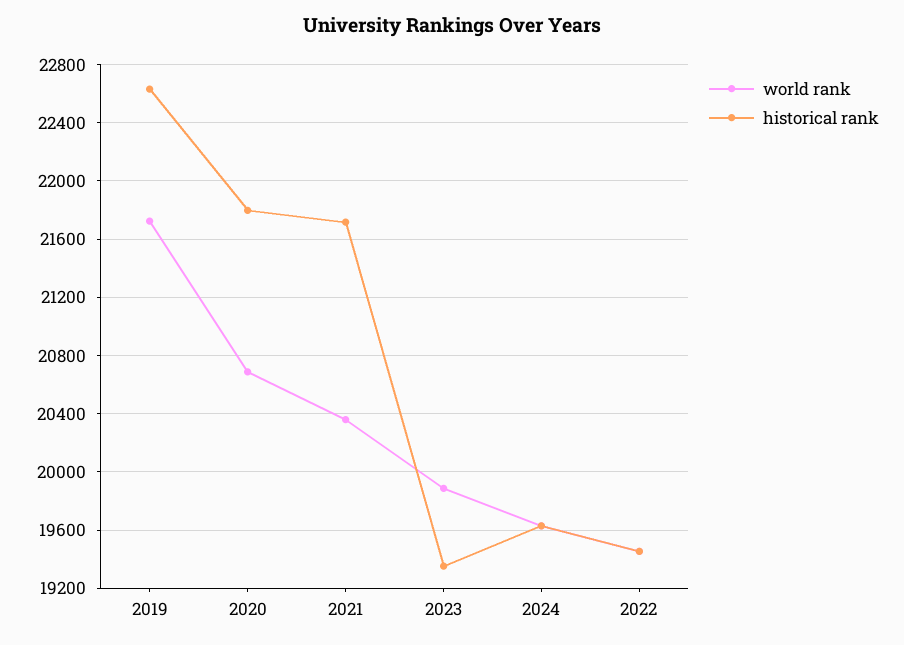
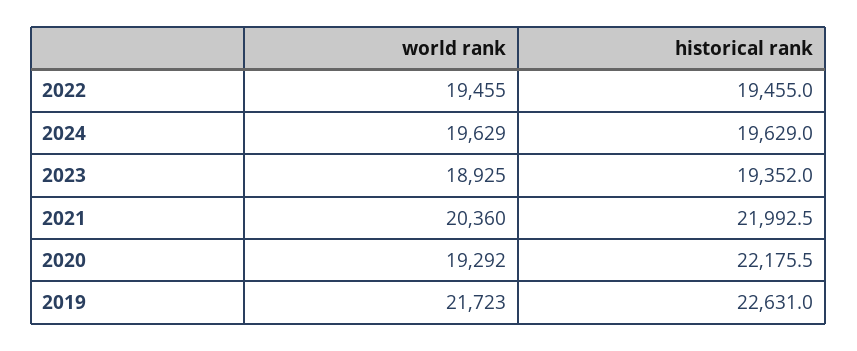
world rank, 2020: 20700 -> 19292
historical rank, 2020: 21800 -> 22175.5
historical rank, 2021: 21700 -> 21992.5
world rank, 2023: 19900 -> 18925

